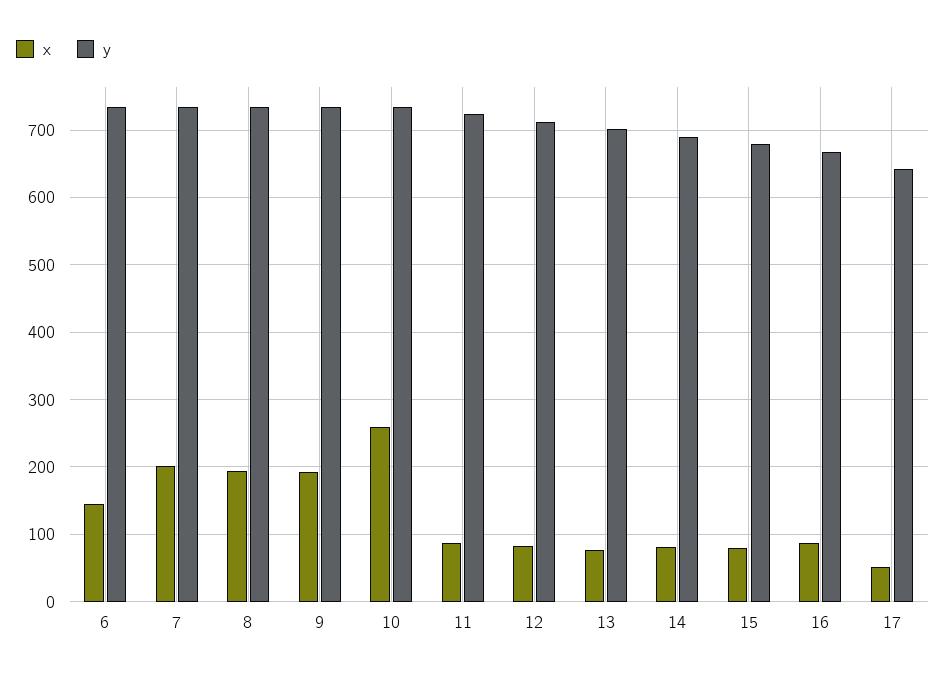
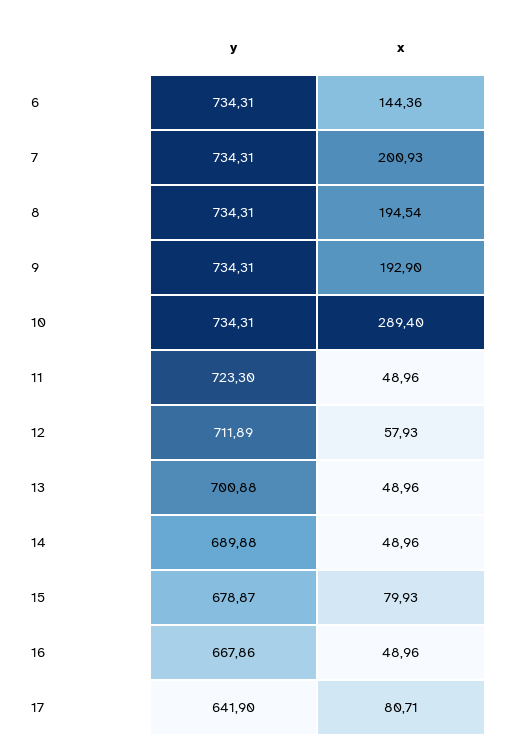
x, 10: 260 -> 289.4
x, 11: 90 -> 48.96
x, 12: 80 -> 57.93
x, 13: 80 -> 48.96
x, 14: 80 -> 48.96
x, 16: 90 -> 48.96
x, 17: 50 -> 80.71

